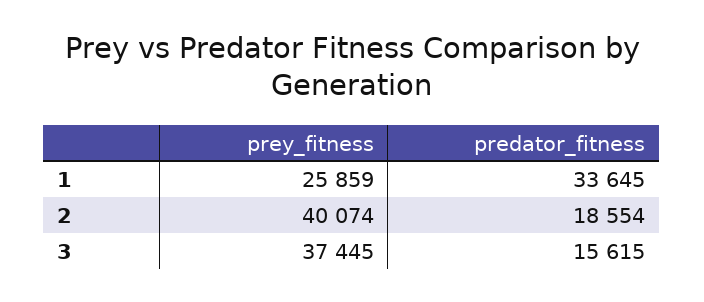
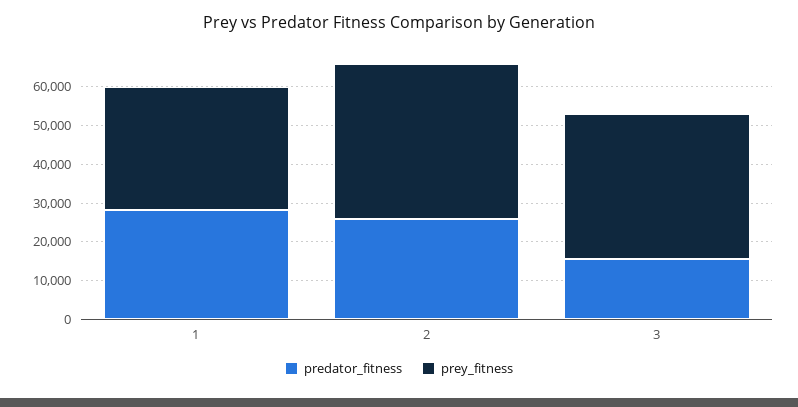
prey_fitness, 1: 25859 -> 32500
predator_fitness, 1: 33645 -> 27500
predator_fitness, 2: 18554 -> 25000

